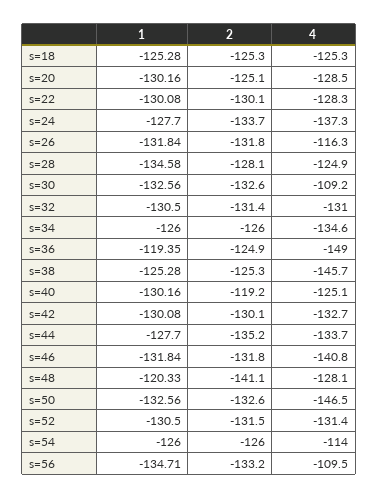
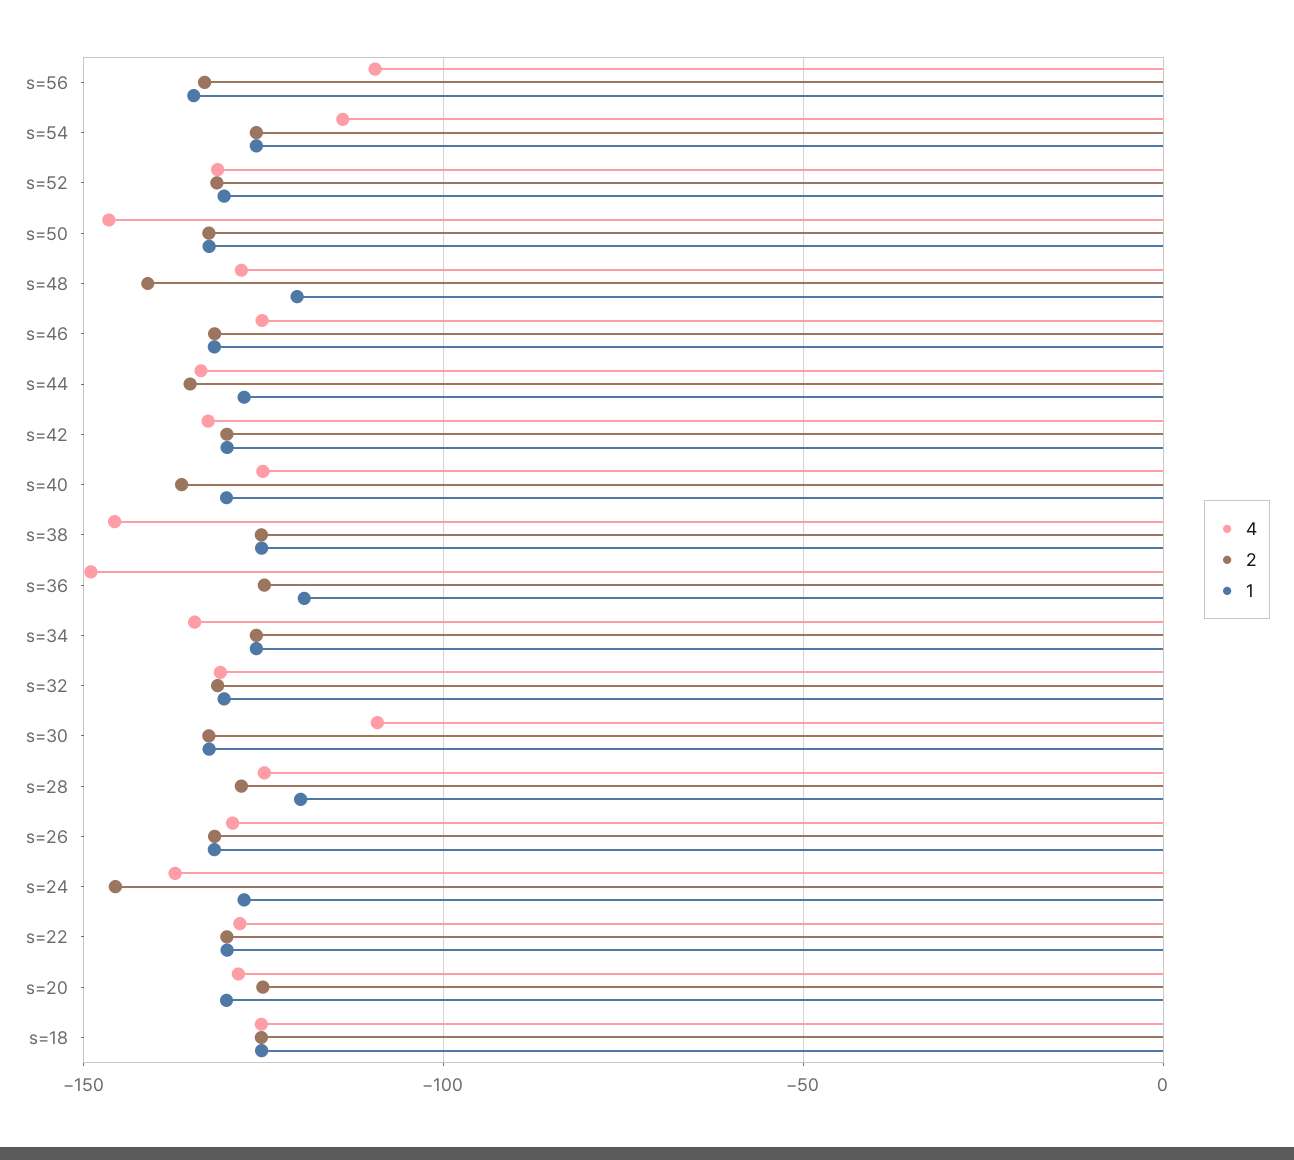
2, s=24: -133.7 -> -145
4, s=26: -116.3 -> -130
1, s=28: -134.58 -> -120
2, s=40: -119.2 -> -135
4, s=46: -140.8 -> -125

